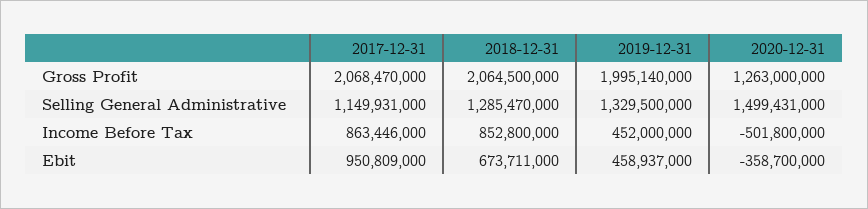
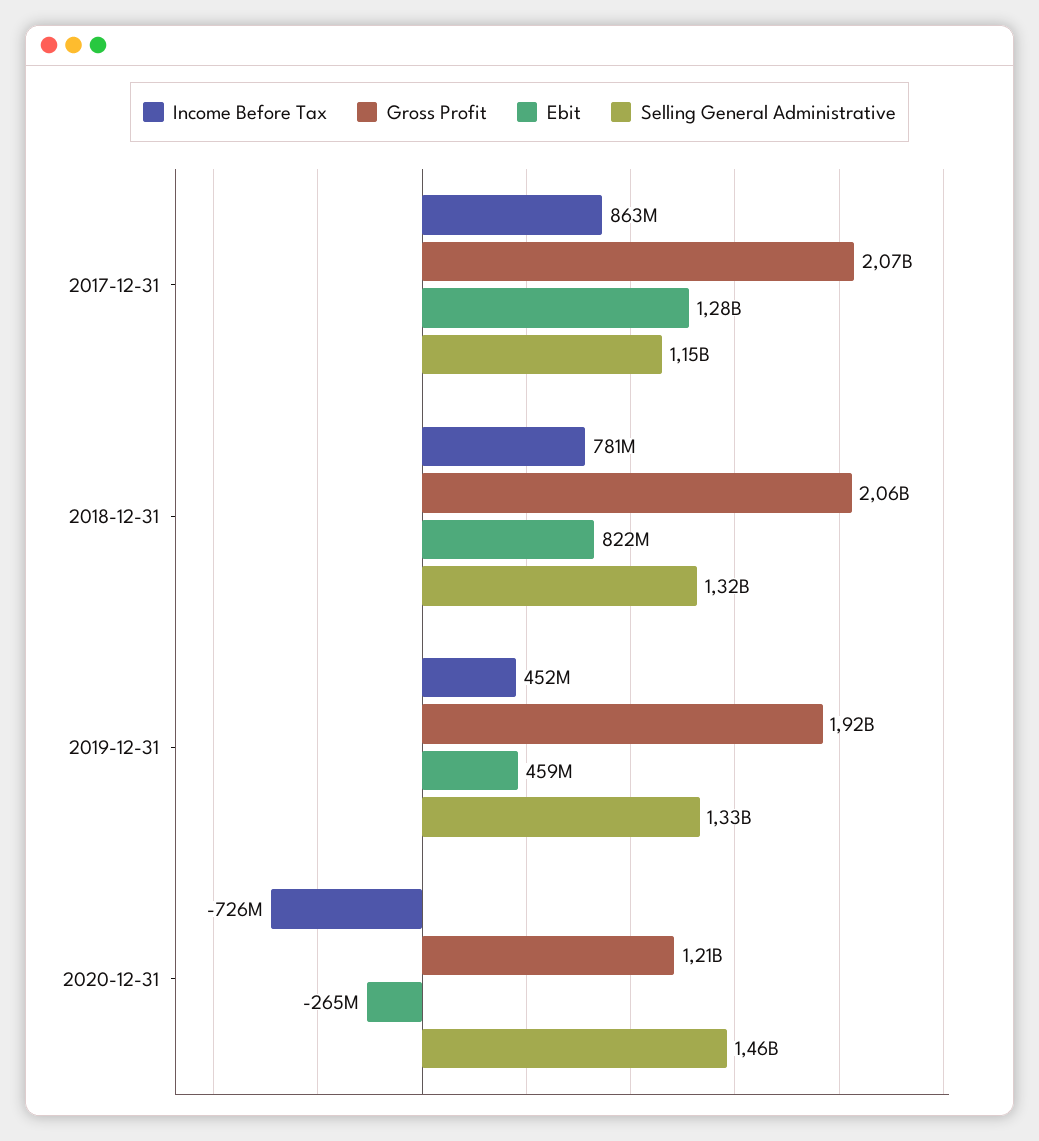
Gross Profit, 2019-12-31: 1995140000 -> 1920000000
Gross Profit, 2020-12-31: 1263000000 -> 1210000000
Selling General Administrative, 2018-12-31: 1285470000 -> 1320000000
Selling General Administrative, 2020-12-31: 1499431000 -> 1460000000
Income Before Tax, 2018-12-31: 852800000 -> 781000000
Income Before Tax, 2020-12-31: -501800000 -> -726000000
Ebit, 2017-12-31: 950809000 -> 1280000000
Ebit, 2018-12-31: 673711000 -> 822000000
Ebit, 2020-12-31: -358700000 -> -265000000

